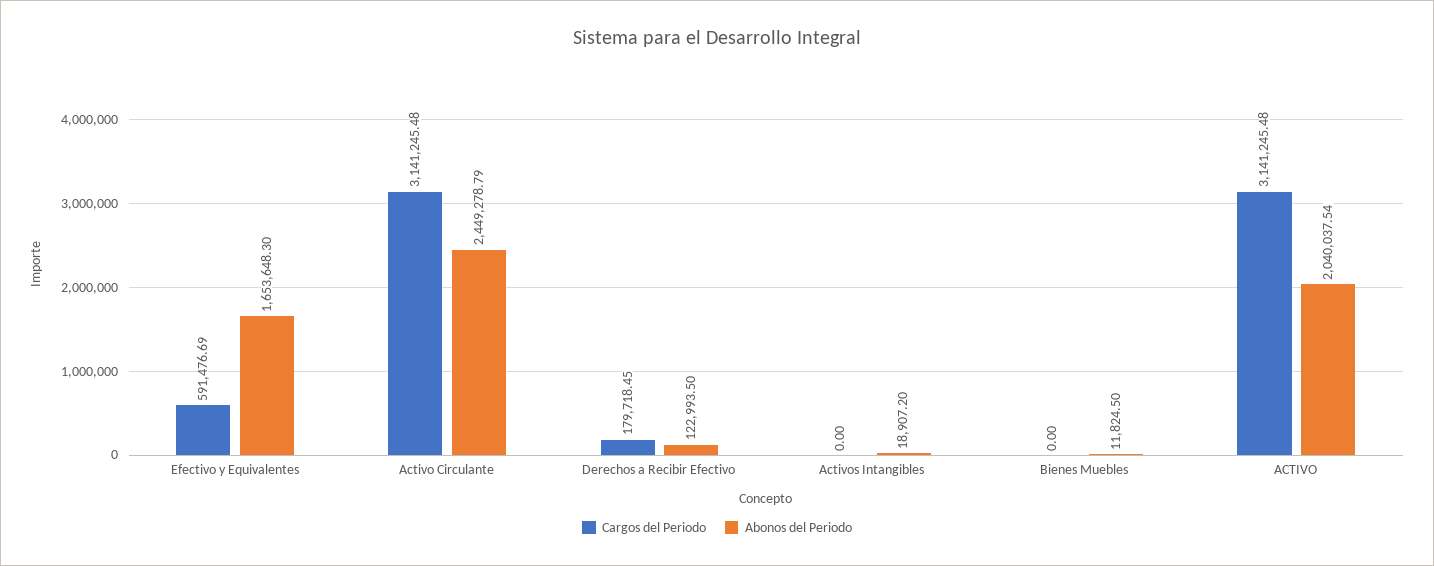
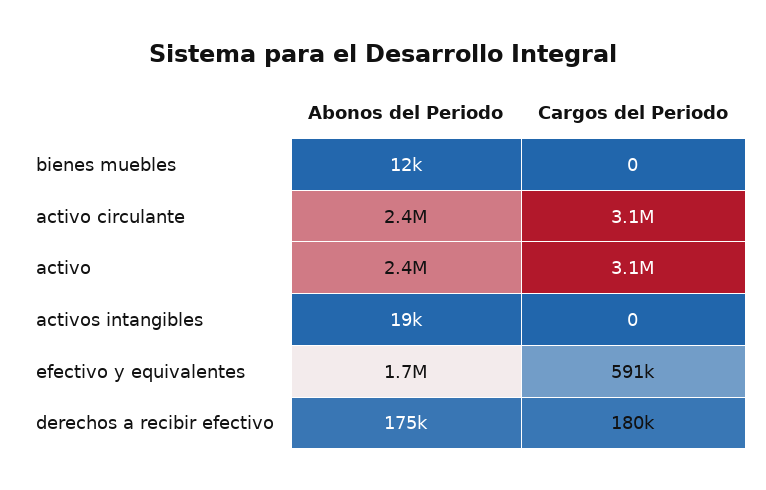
Abonos del Periodo, Derechos a Recibir Efectivo: 122993.5 -> 175000
Abonos del Periodo, ACTIVO: 2040037.54 -> 2400000

